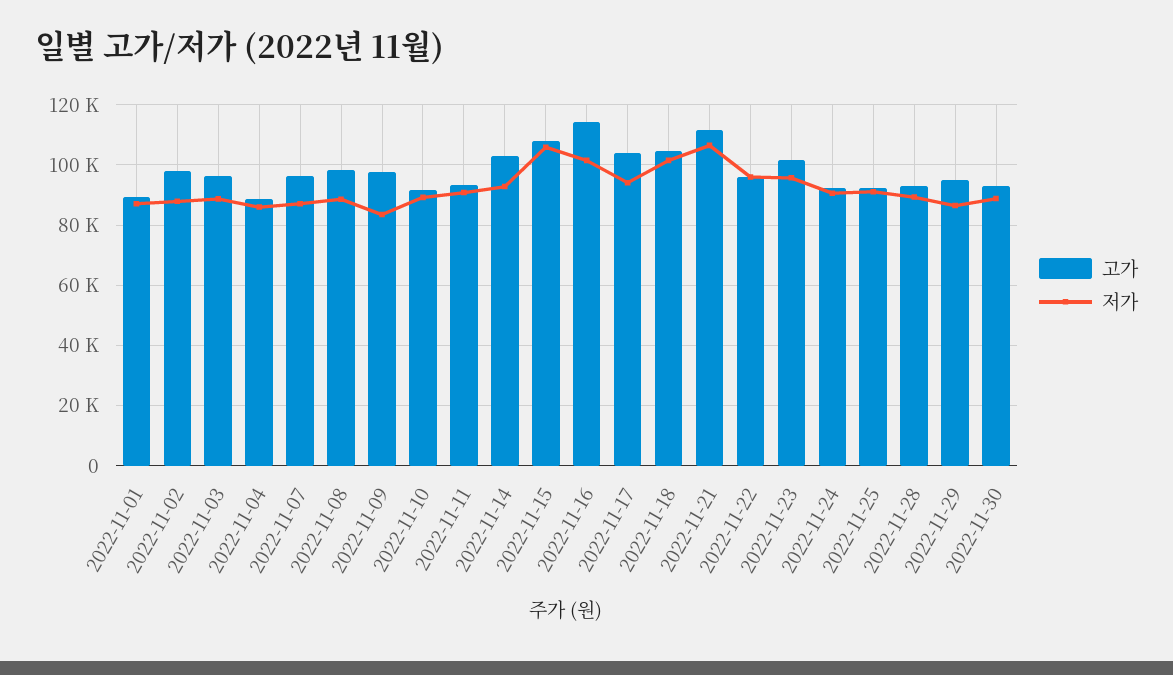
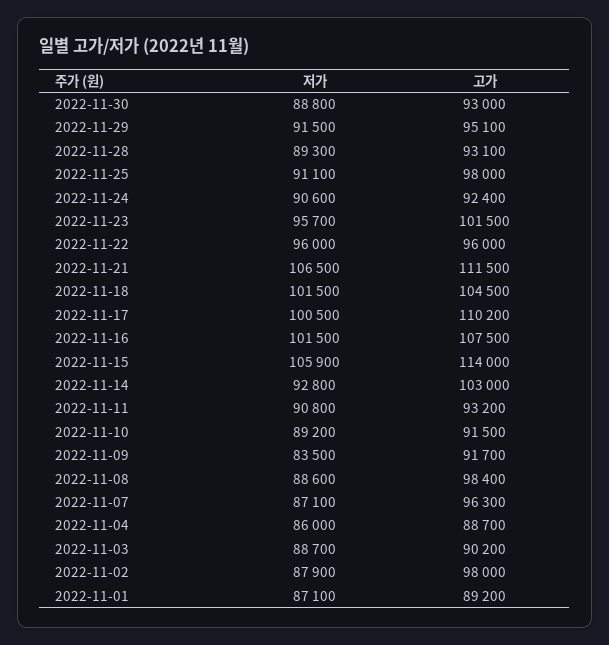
고가, 2022-11-03: 96000 -> 90200
고가, 2022-11-09: 98000 -> 91700
고가, 2022-11-15: 108000 -> 114000
고가, 2022-11-16: 114000 -> 107500
고가, 2022-11-17: 104000 -> 110200
저가, 2022-11-17: 94000 -> 100500
고가, 2022-11-25: 92000 -> 98000
저가, 2022-11-29: 86000 -> 91500

